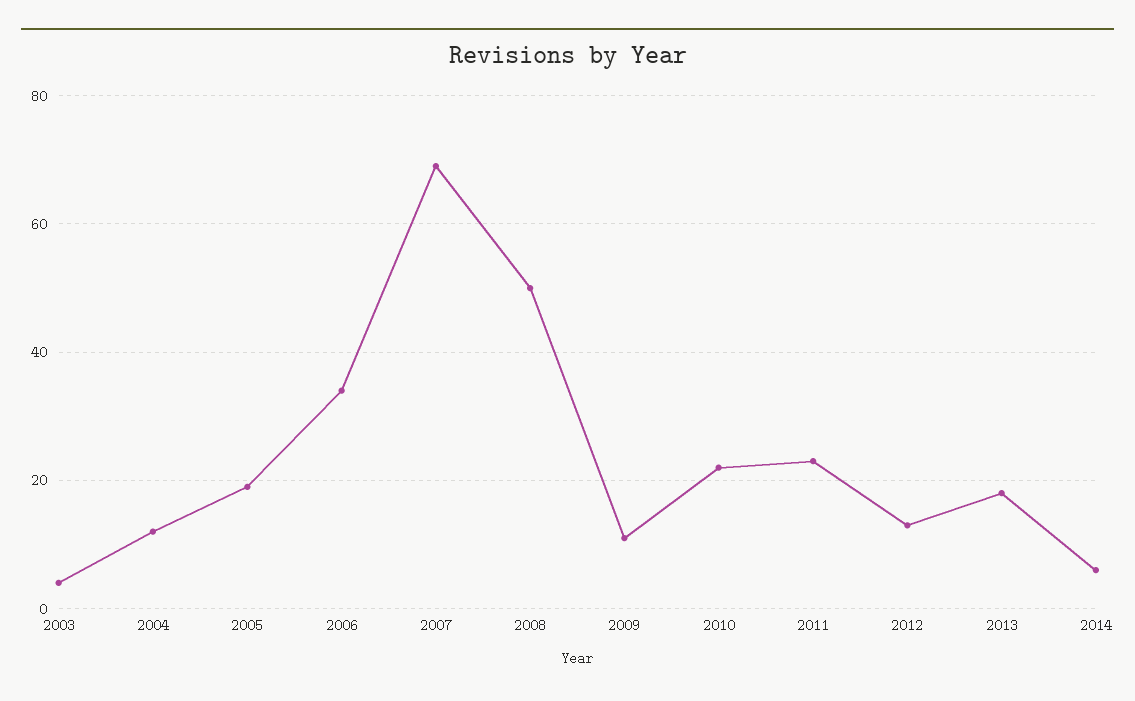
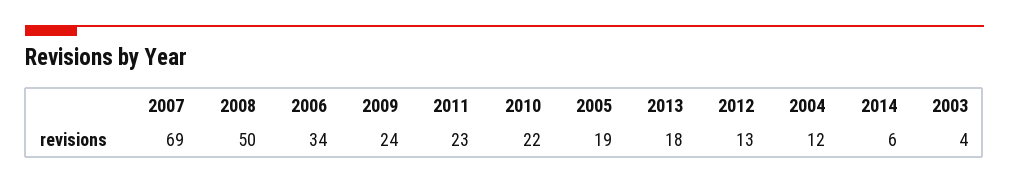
2009: 10 -> 24

